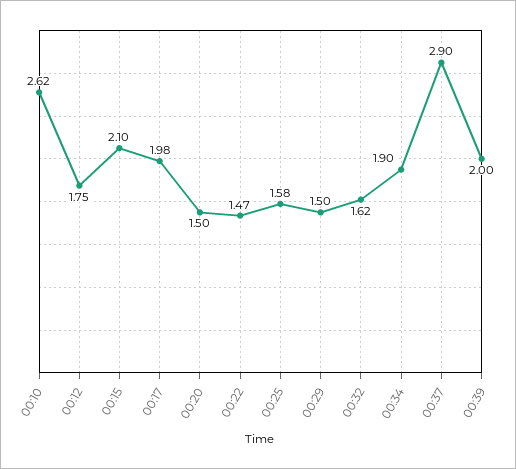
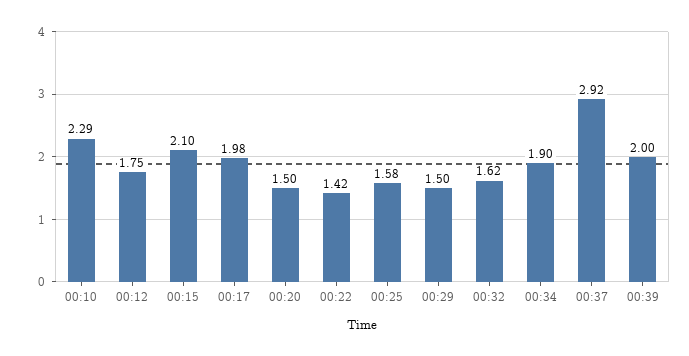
00:10: 2.62 -> 2.29
00:22: 1.47 -> 1.42
00:37: 2.9 -> 2.92

